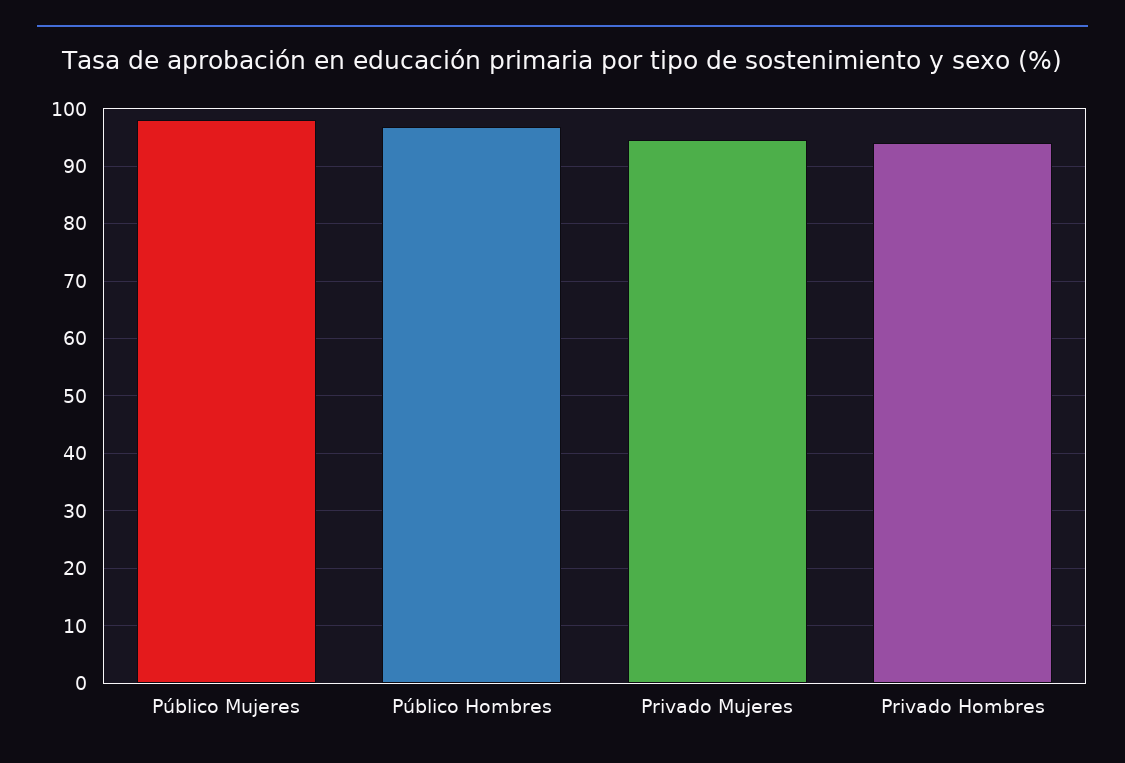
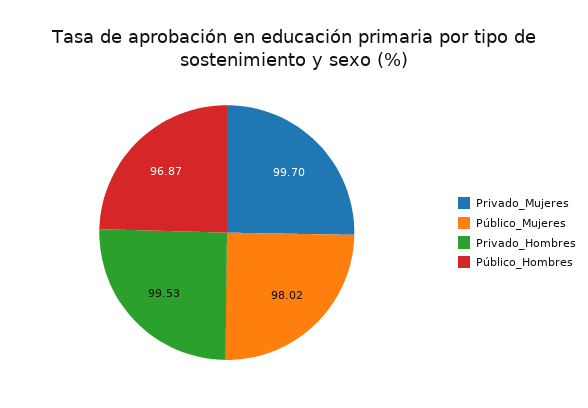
Privado Mujeres: 94 -> 99.7
Privado Hombres: 94 -> 99.53

